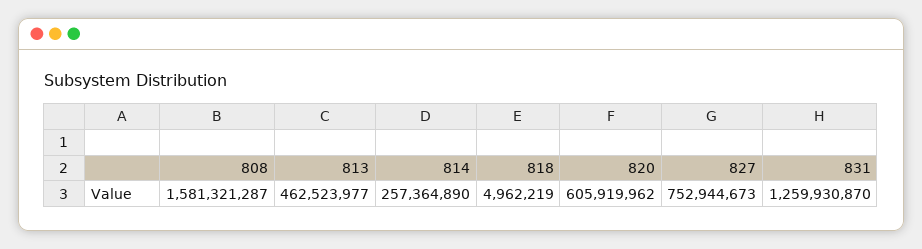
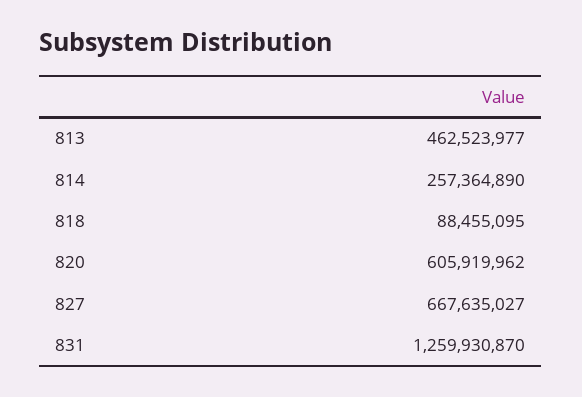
808: 1581321287 -> none
818: 4962219 -> 88455095
827: 752944673 -> 667635027

